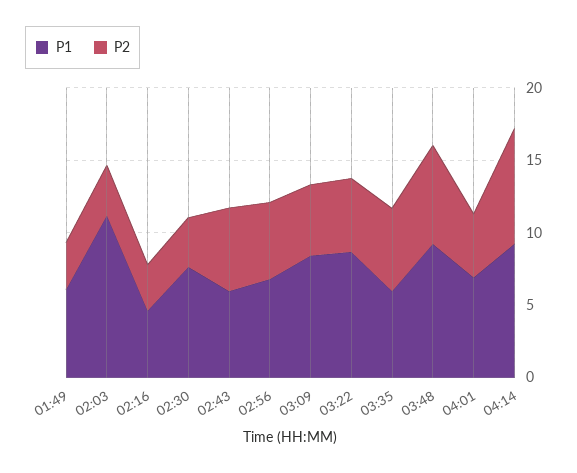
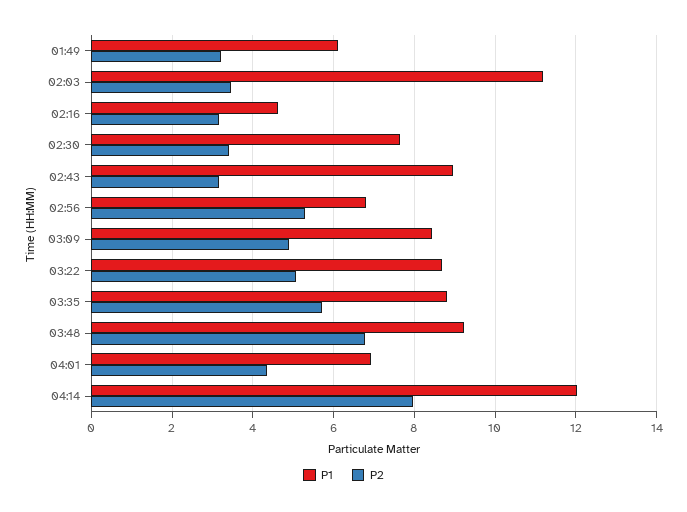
P1, 02:43: 6 -> 9
P2, 02:43: 6 -> 3.2
P1, 03:35: 6 -> 8.8
P1, 04:14: 9 -> 12

